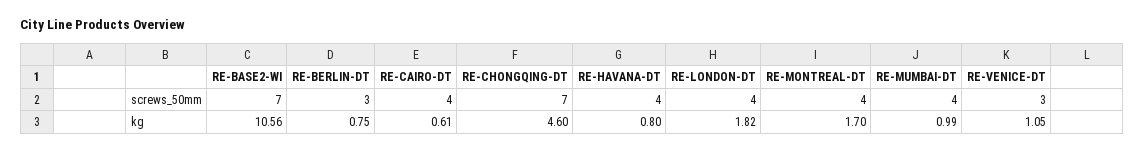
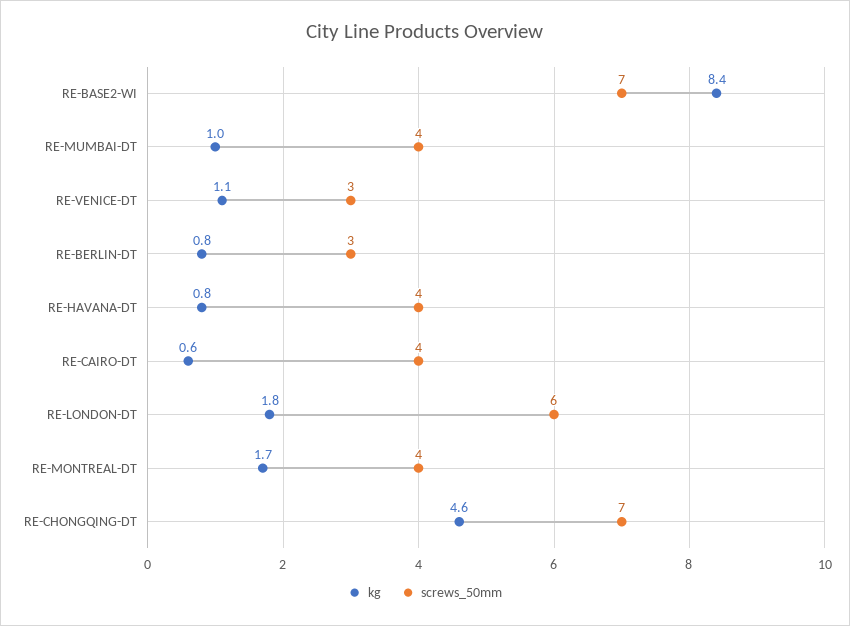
screws_50mm, RE-LONDON-DT: 4 -> 6
kg, RE-BASE2-WI: 10.56 -> 8.4

